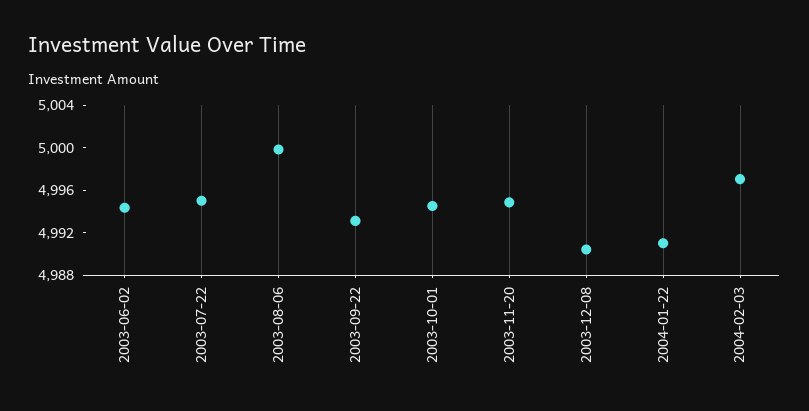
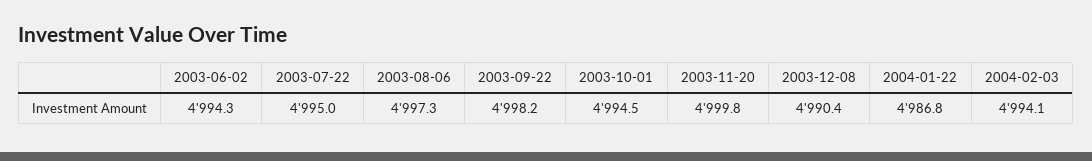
2003-08-06: 5000 -> 4997.3
2003-09-22: 4993 -> 4998.2
2003-11-20: 4995 -> 4999.8
2004-01-22: 4991 -> 4986.8
2004-02-03: 4997 -> 4994.1

